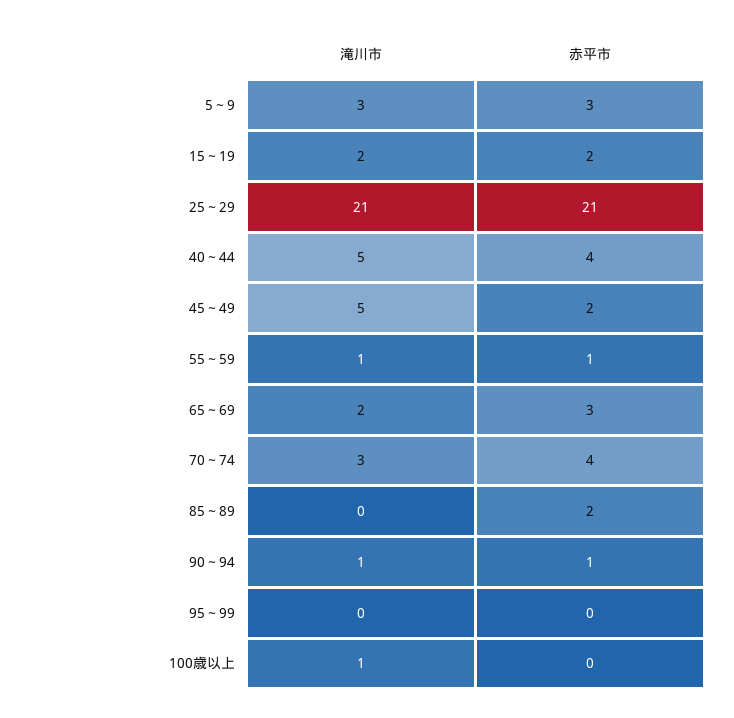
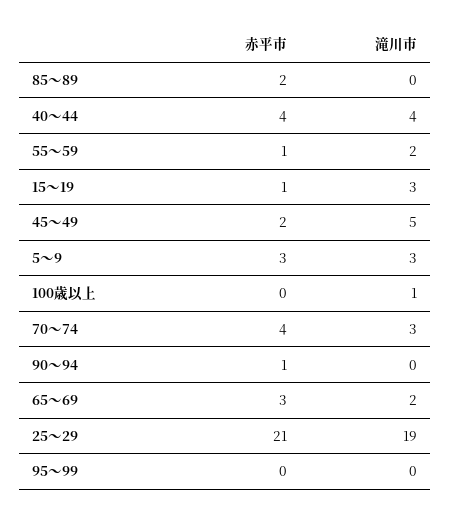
滝川市, 15～19: 2 -> 3
赤平市, 15～19: 2 -> 1
滝川市, 25～29: 21 -> 19
滝川市, 40～44: 5 -> 4
滝川市, 55～59: 1 -> 2
滝川市, 90～94: 1 -> 0

